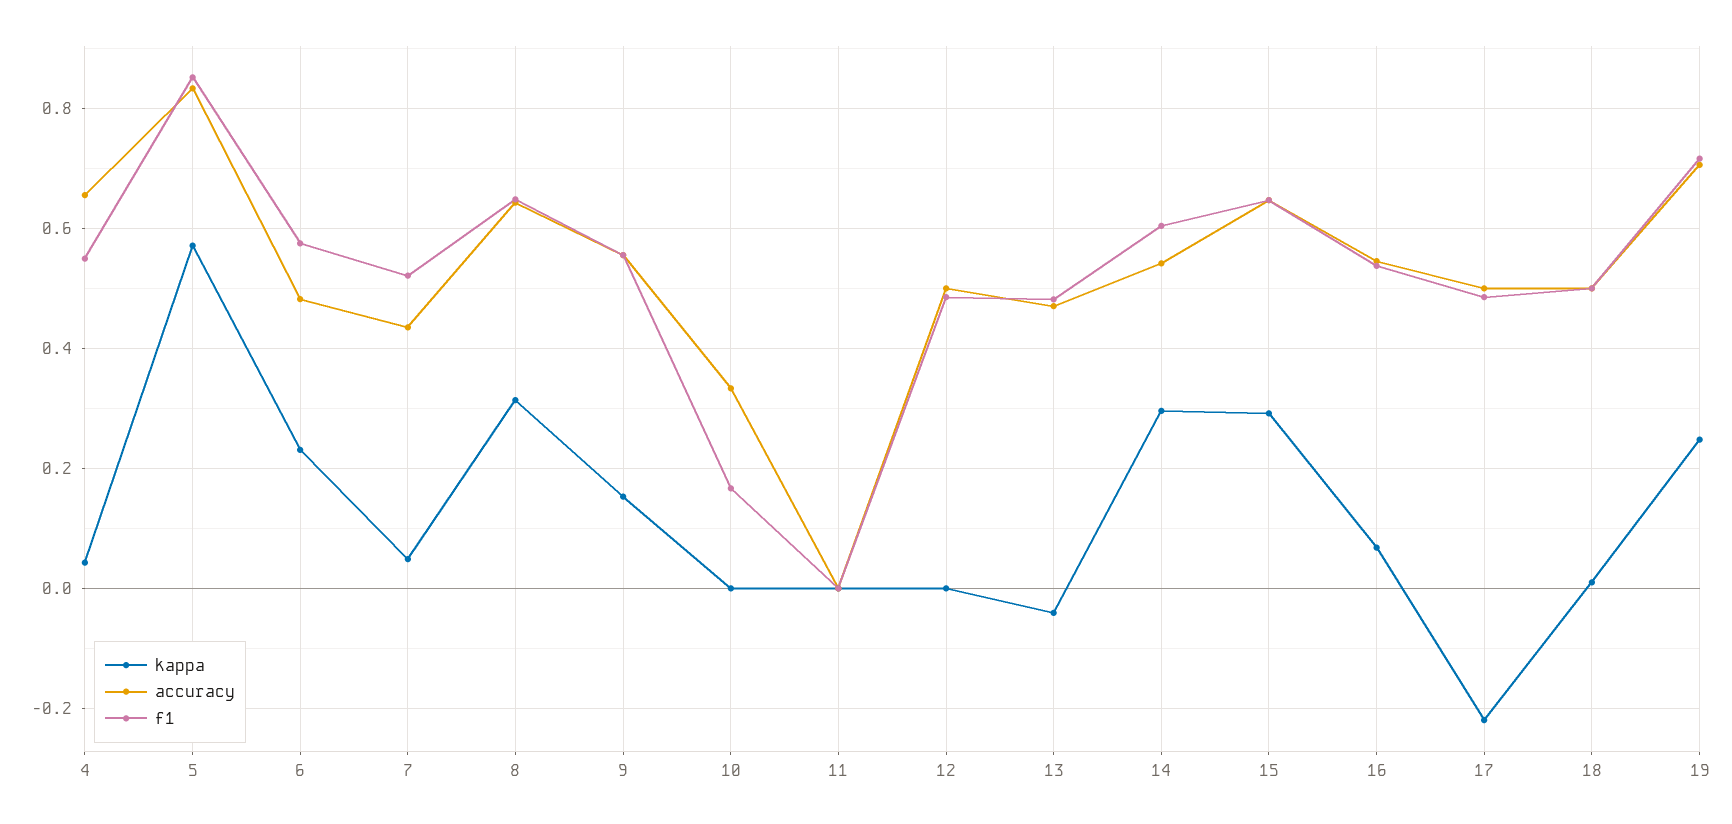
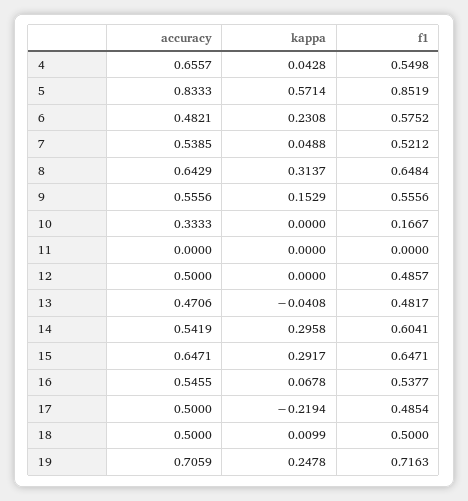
accuracy, 7: 0.44 -> 0.5385

